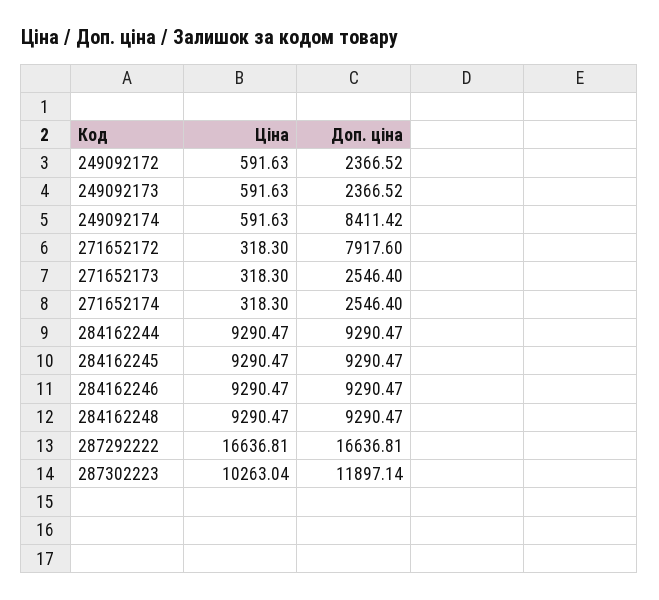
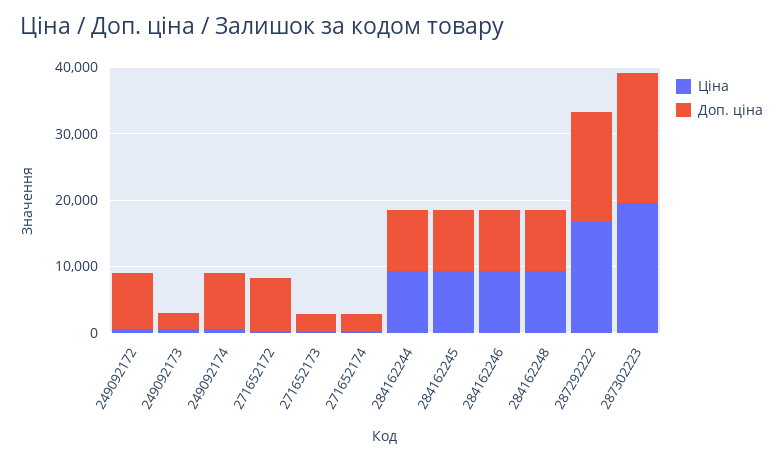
Доп. ціна, 249092172: 2366.52 -> 8000
Ціна, 287302223: 10263.04 -> 20000
Доп. ціна, 287302223: 11897.14 -> 20000

